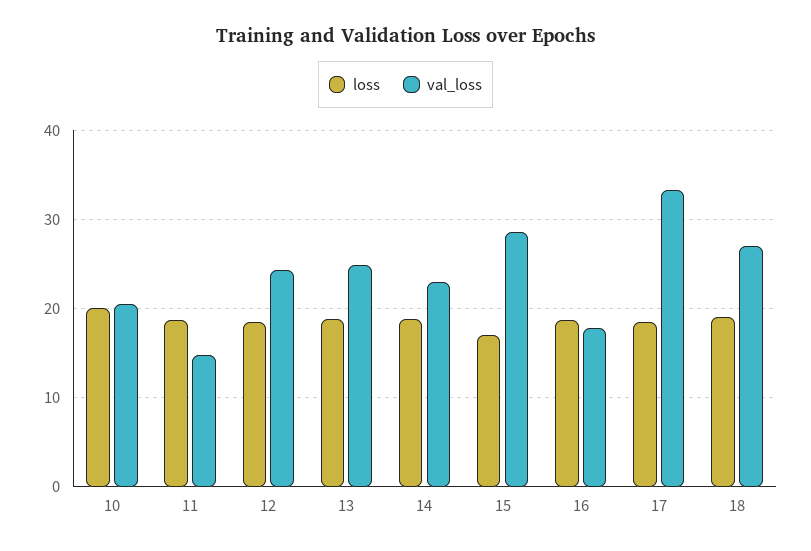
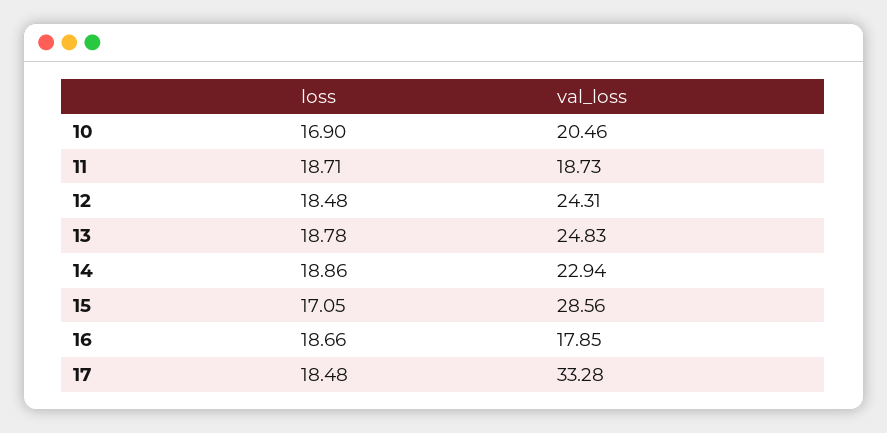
loss, 10: 20 -> 16.9
val_loss, 11: 15 -> 18.73
loss, 18: 19 -> none
val_loss, 18: 27 -> none

